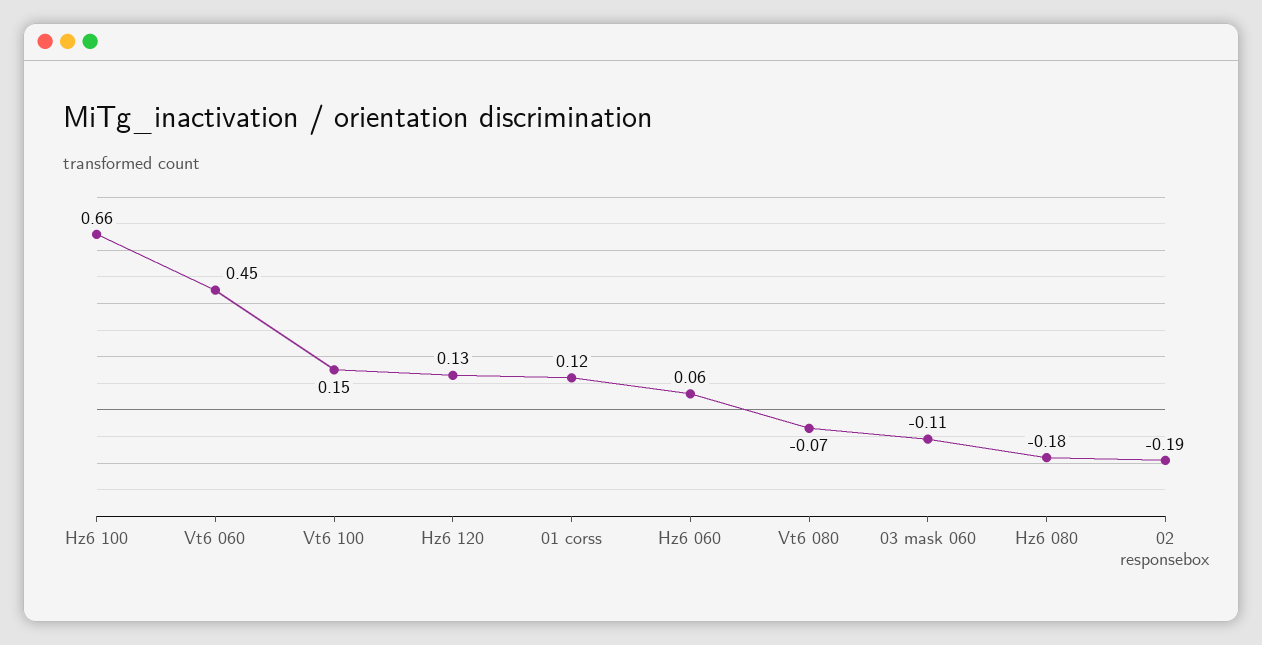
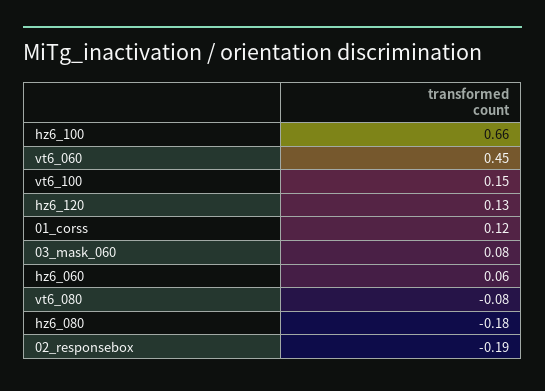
Vt6 080: -0.07 -> -0.08
03 mask 060: -0.11 -> 0.08

